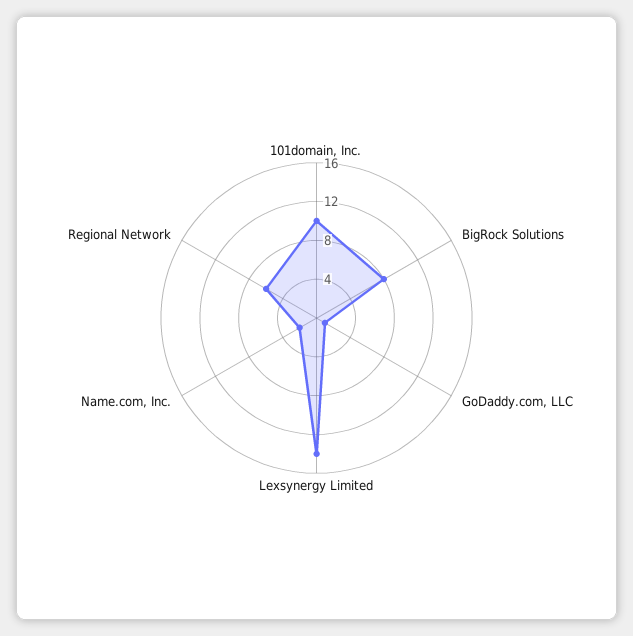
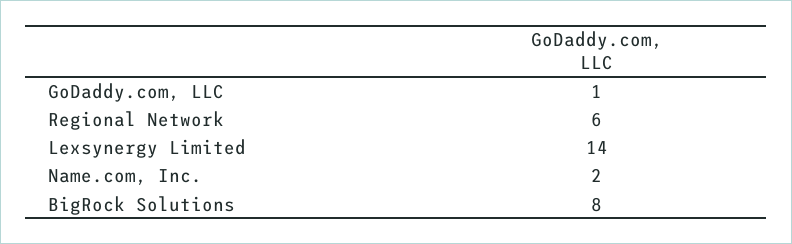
101domain, Inc.: 10 -> none

